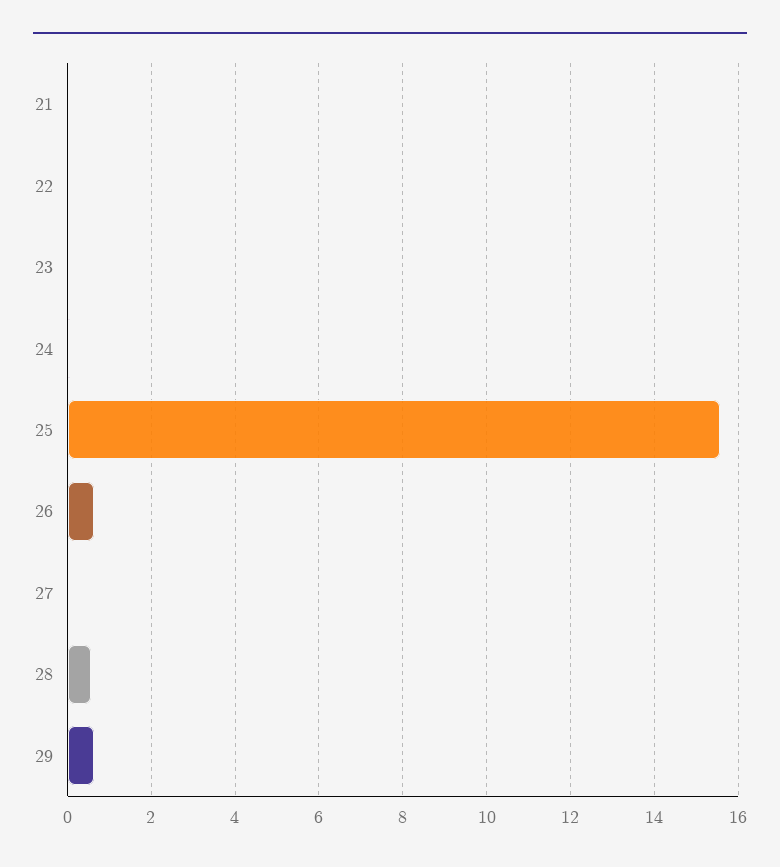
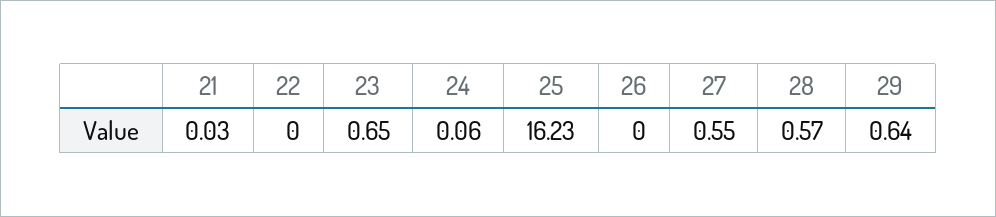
23: 0 -> 0.65
25: 15.6 -> 16.23
26: 0.6 -> 0
27: 0 -> 0.55

